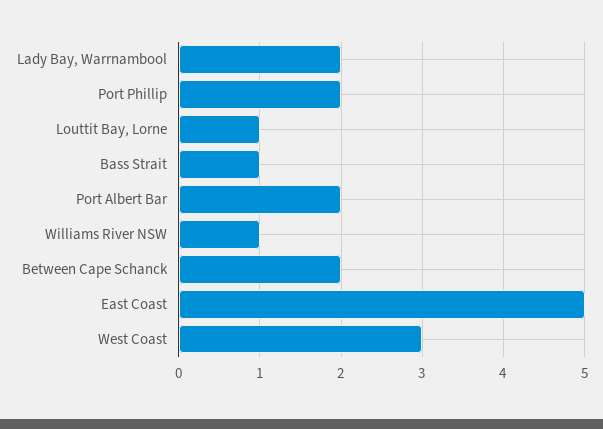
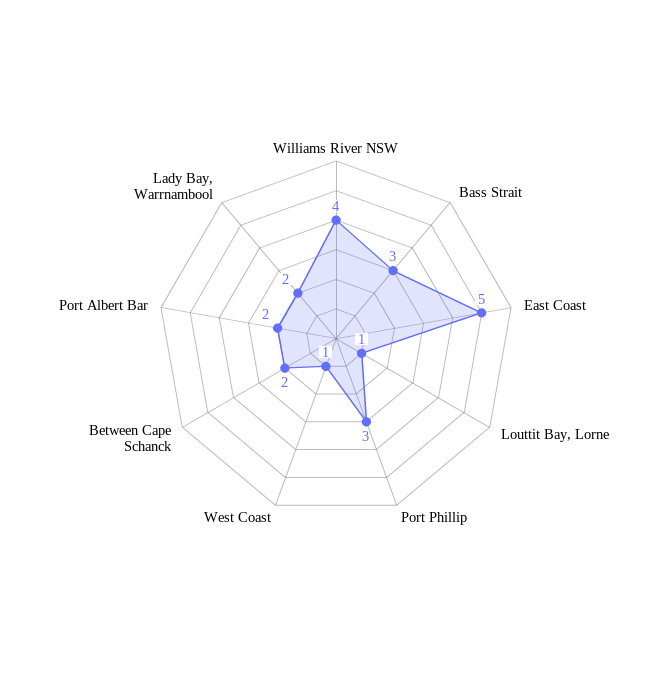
Port Phillip: 2 -> 3
Bass Strait: 1 -> 3
Williams River NSW: 1 -> 4
West Coast: 3 -> 1

